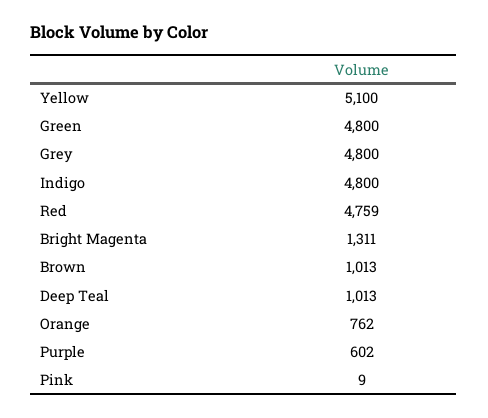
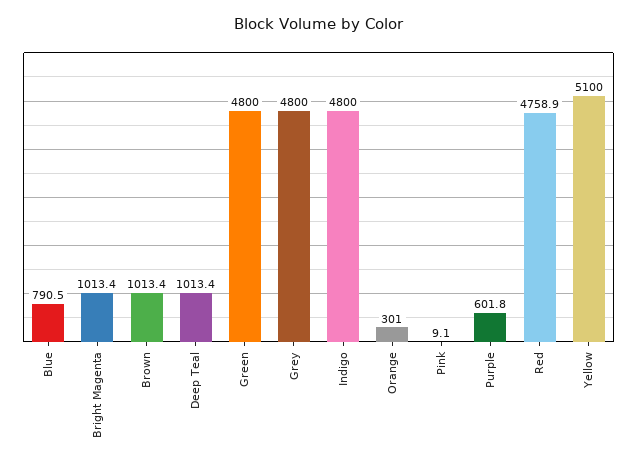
Bright Magenta: 1311 -> 1013.4
Orange: 762 -> 301
Blue: none -> 790.5

